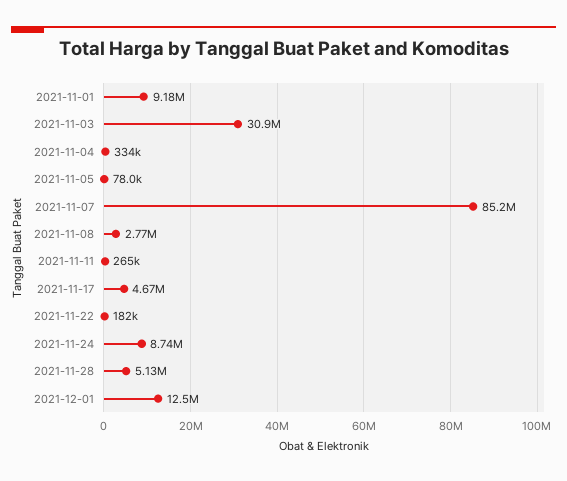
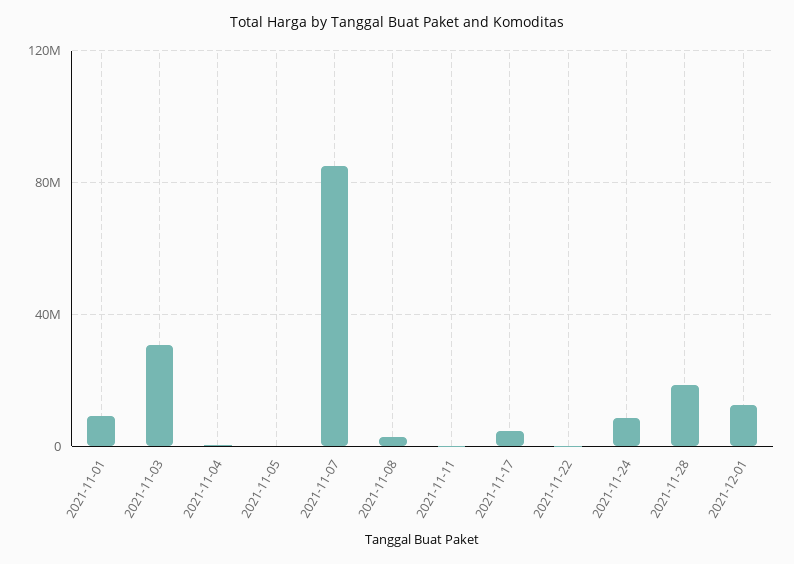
2021-11-28: 5130000 -> 20000000

